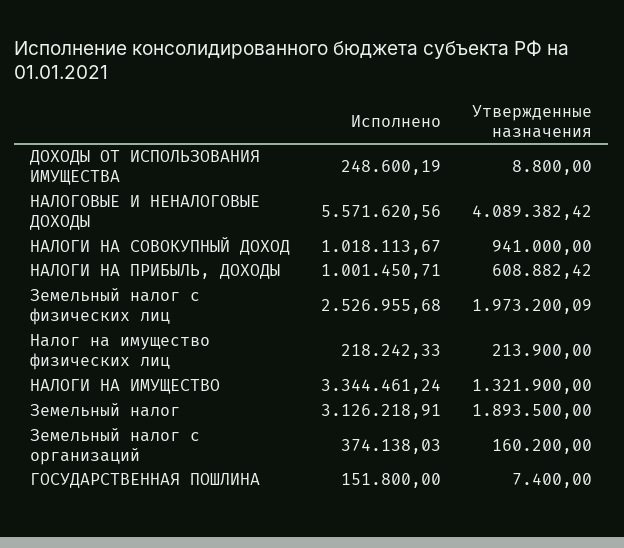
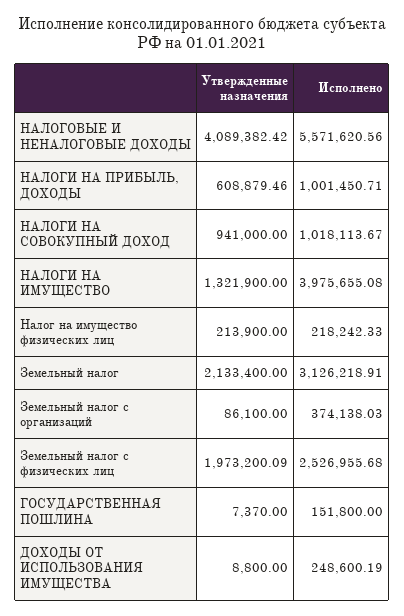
Утвержденные назначения, НАЛОГИ НА ПРИБЫЛЬ, ДОХОДЫ: 608882.42 -> 608879.46
Исполнено, НАЛОГИ НА ИМУЩЕСТВО: 3344461.24 -> 3975655.08
Утвержденные назначения, Земельный налог: 1893500 -> 2133400
Утвержденные назначения, Земельный налог с организаций: 160200 -> 86100
Утвержденные назначения, ГОСУДАРСТВЕННАЯ ПОШЛИНА: 7400 -> 7370

